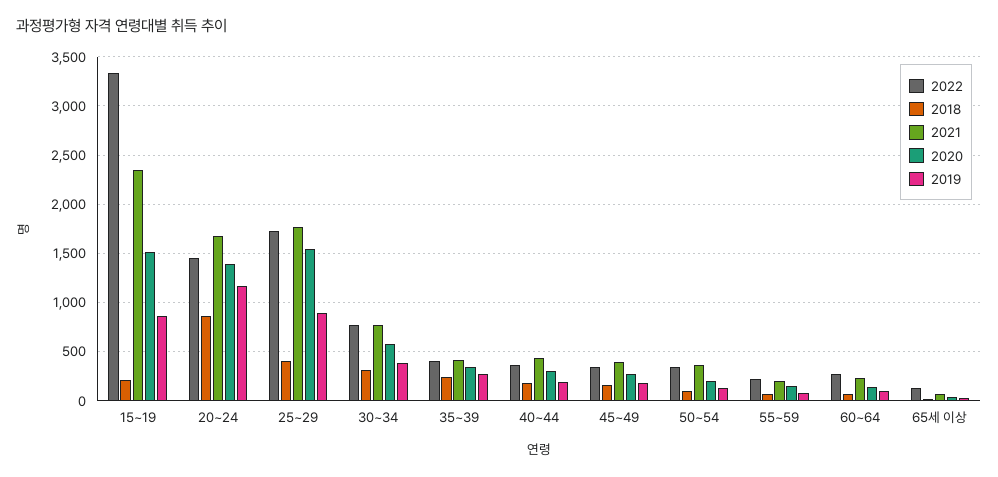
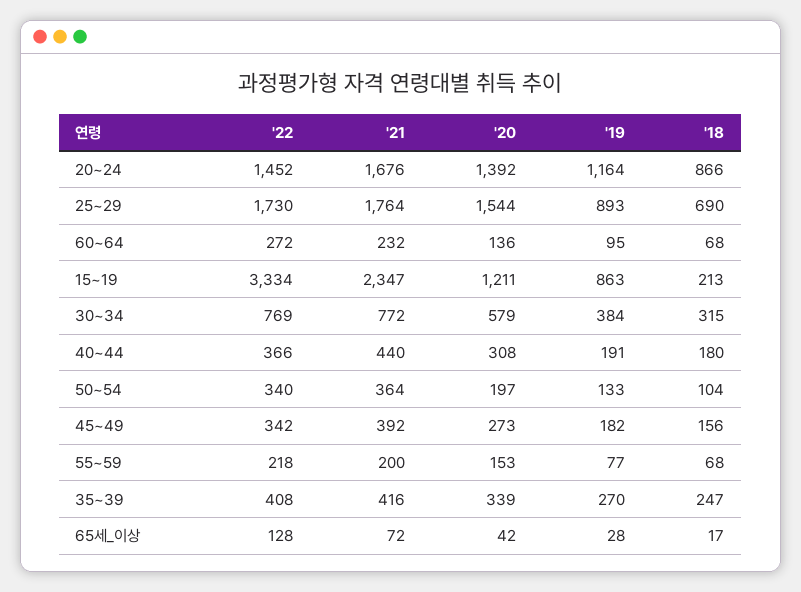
2020, 15~19: 1500 -> 1211
2018, 25~29: 400 -> 690

